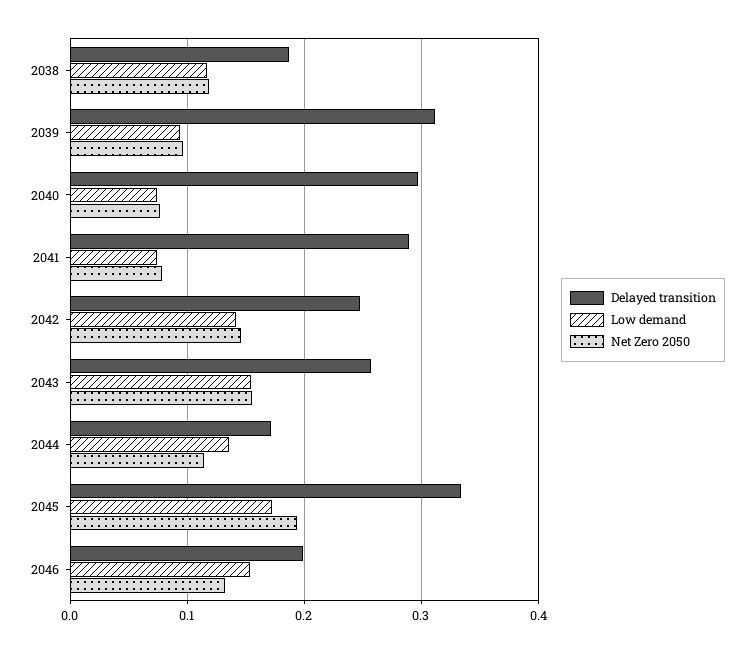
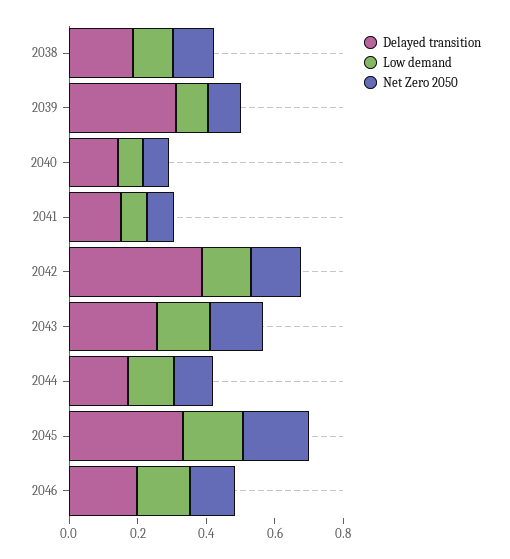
Delayed transition, 2040: 0.3 -> 0.15
Delayed transition, 2041: 0.29 -> 0.15
Delayed transition, 2042: 0.25 -> 0.4

